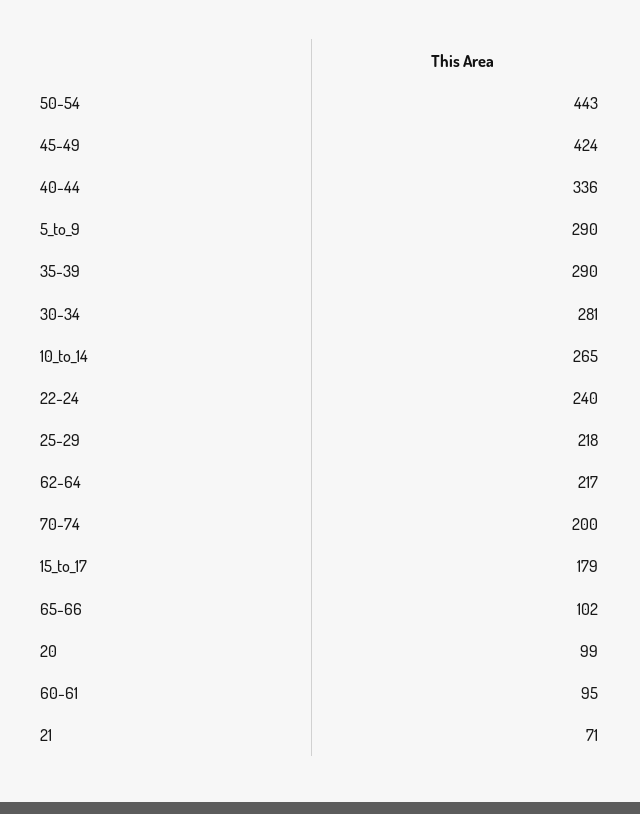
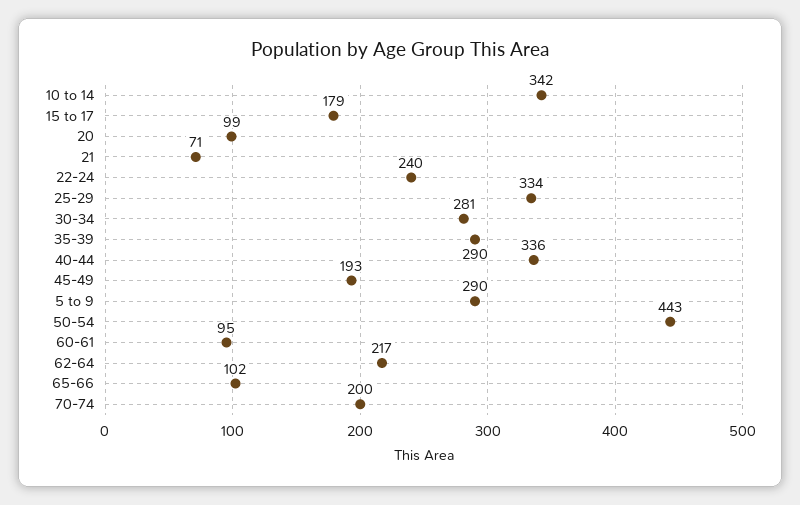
45-49: 424 -> 193
10_to_14: 265 -> 342
25-29: 218 -> 334

